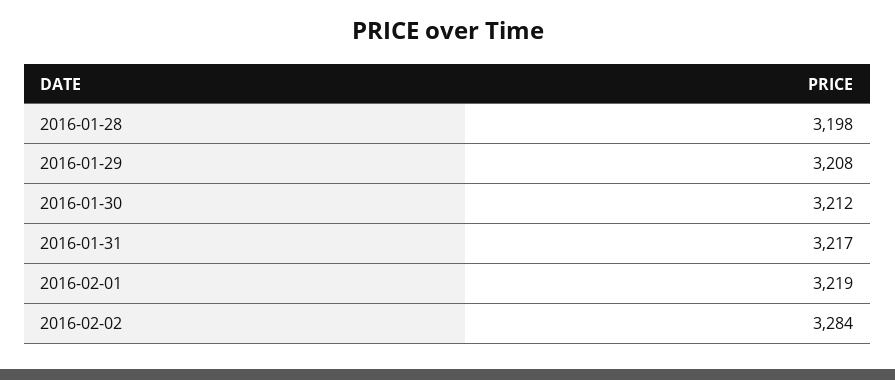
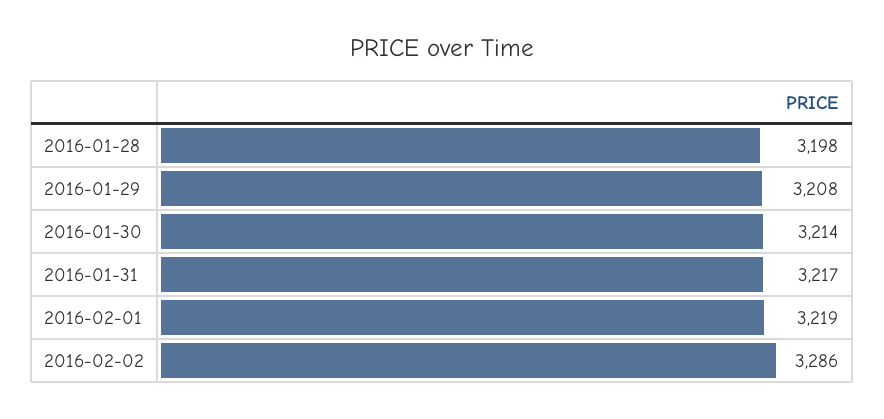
2016-01-30: 3212 -> 3214
2016-02-02: 3284 -> 3286

